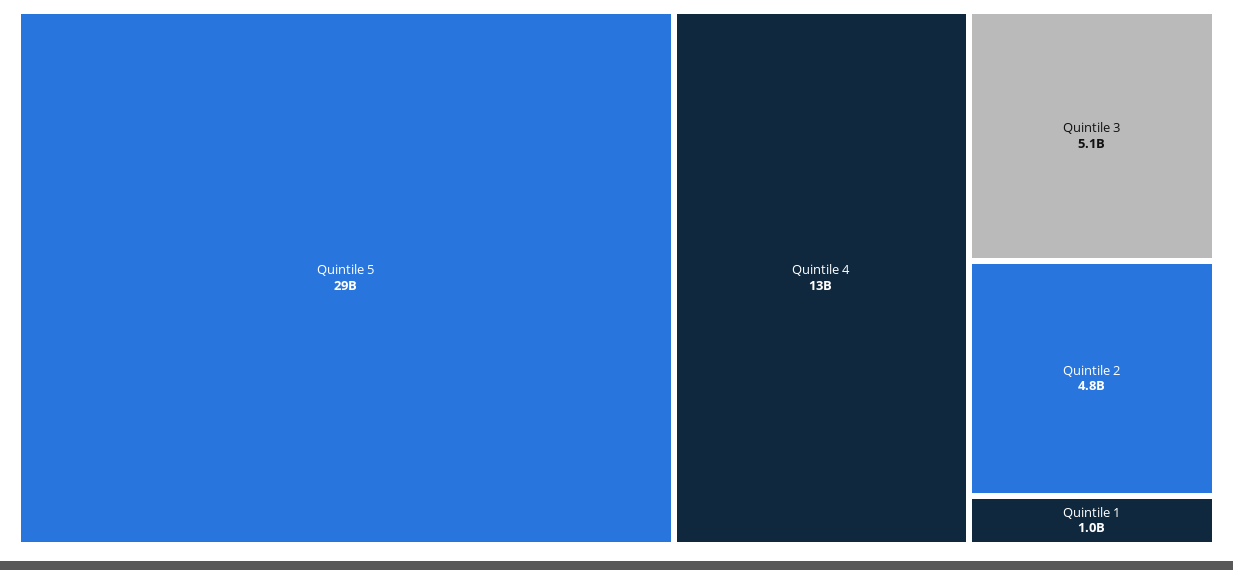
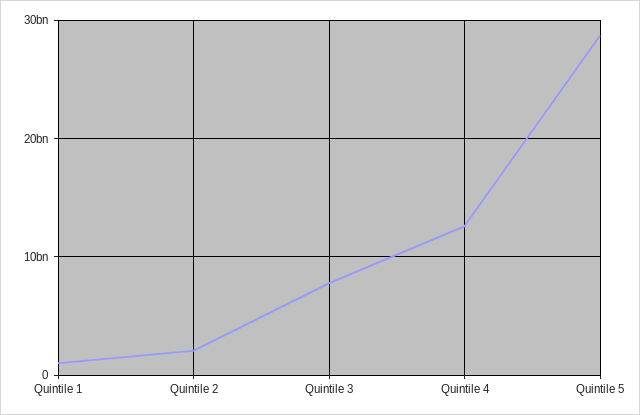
Quintile 3: 5100000000 -> 8000000000
Quintile 2: 4800000000 -> 2000000000

